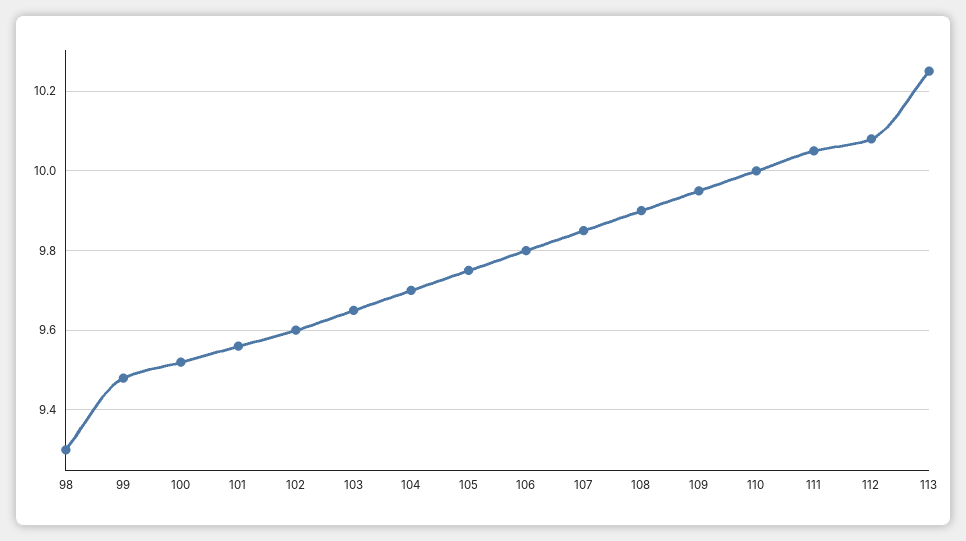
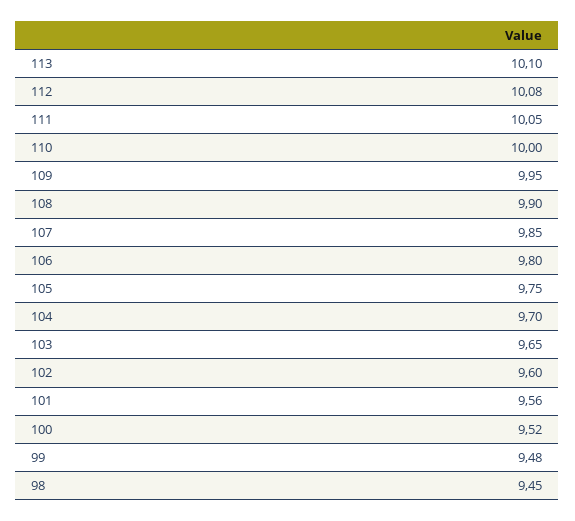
98: 9.3 -> 9.45
113: 10.25 -> 10.1

